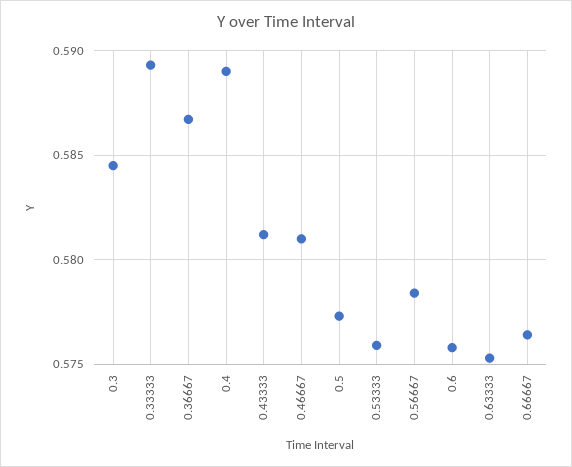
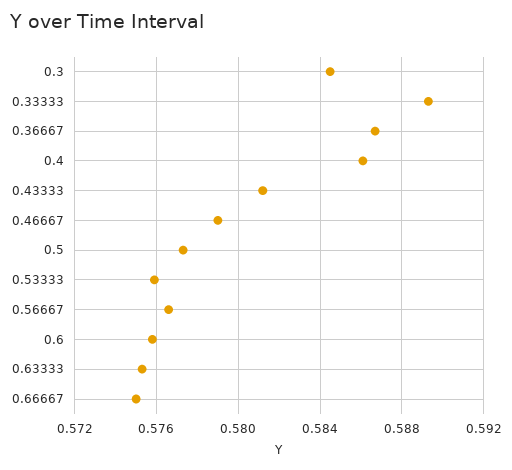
0.4: 0.589 -> 0.586
0.46667: 0.581 -> 0.579
0.56667: 0.5785 -> 0.5765
0.66667: 0.5765 -> 0.575

